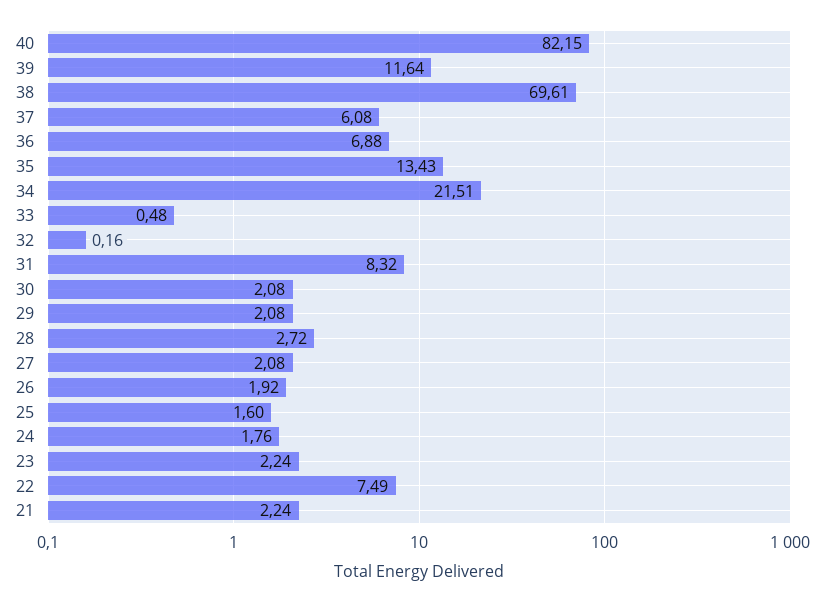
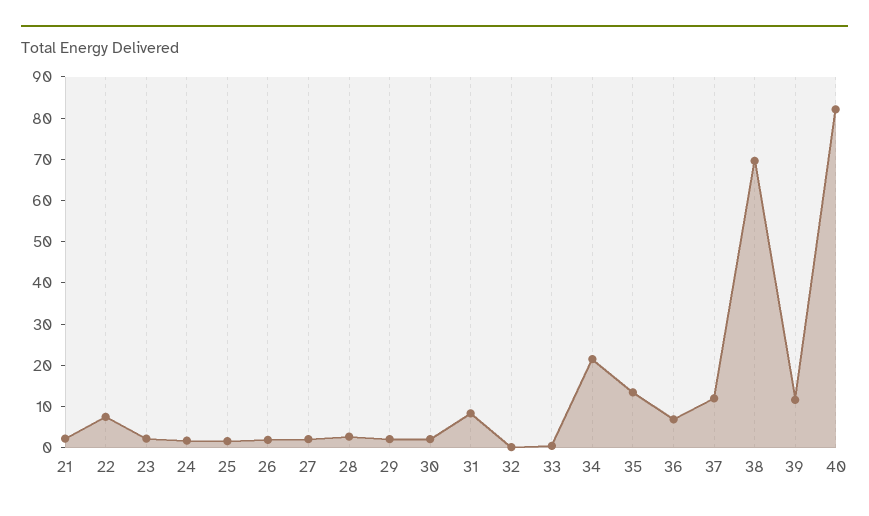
37: 6.08 -> 12

